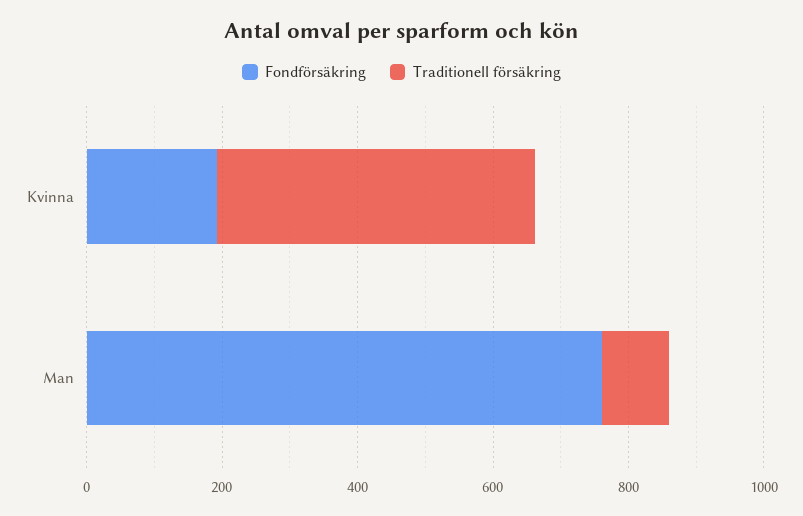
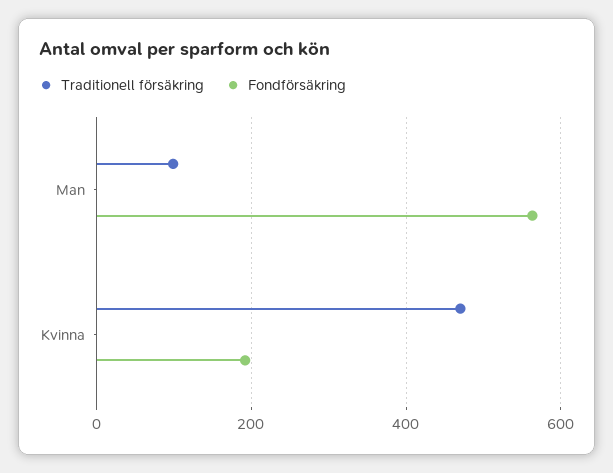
Fondförsäkring, Man: 750 -> 560

